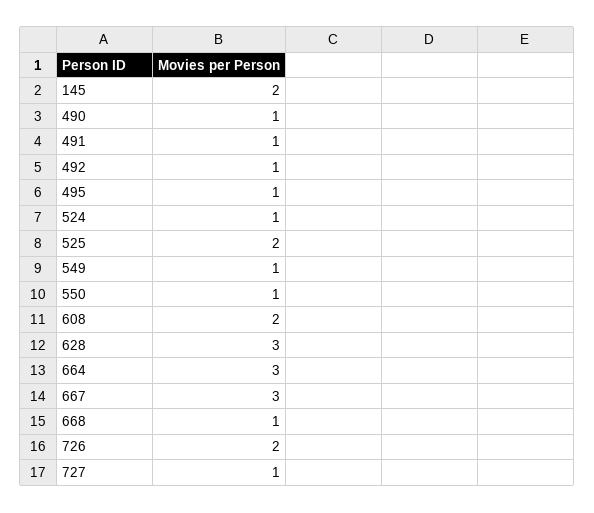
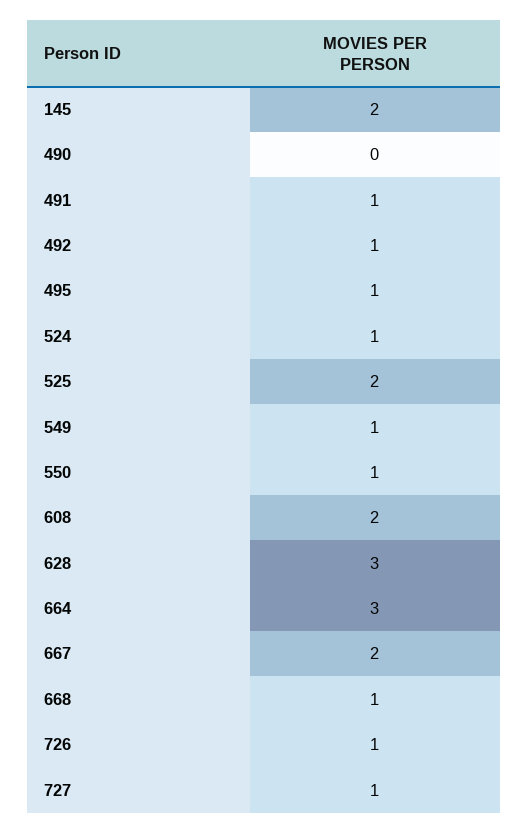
490: 1 -> 0
667: 3 -> 2
726: 2 -> 1

